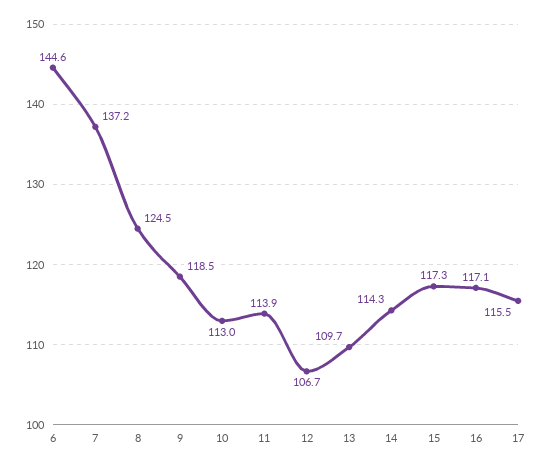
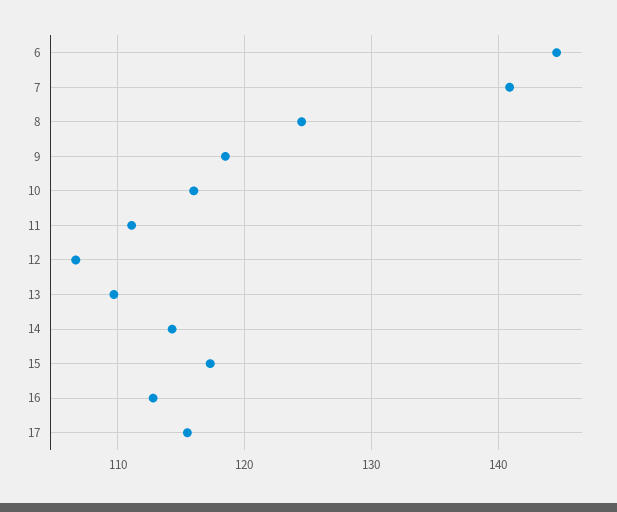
7: 137.2 -> 141
10: 113 -> 116
11: 113.9 -> 111
16: 117.1 -> 113

